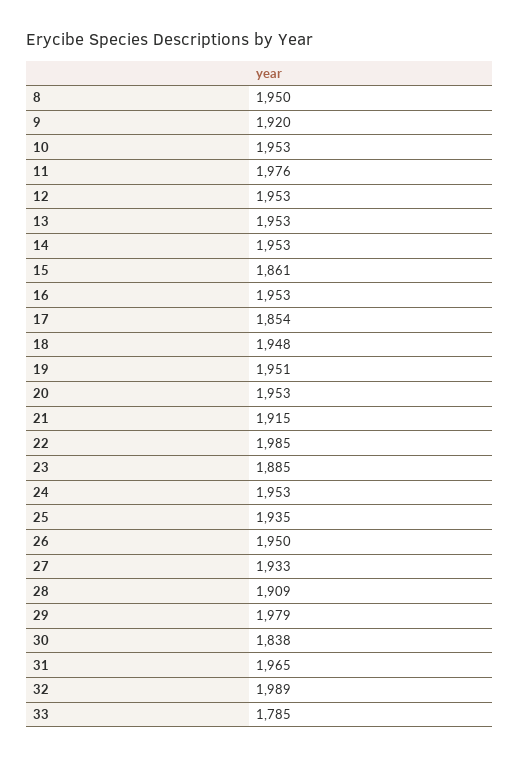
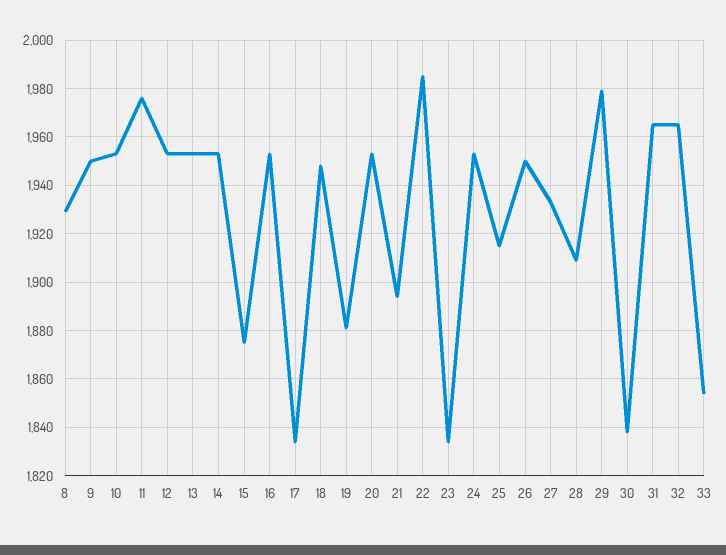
8: 1950 -> 1930
9: 1920 -> 1950
15: 1861 -> 1875
17: 1854 -> 1835
19: 1951 -> 1880
21: 1915 -> 1895
23: 1885 -> 1835
25: 1935 -> 1915
32: 1989 -> 1965
33: 1785 -> 1855

